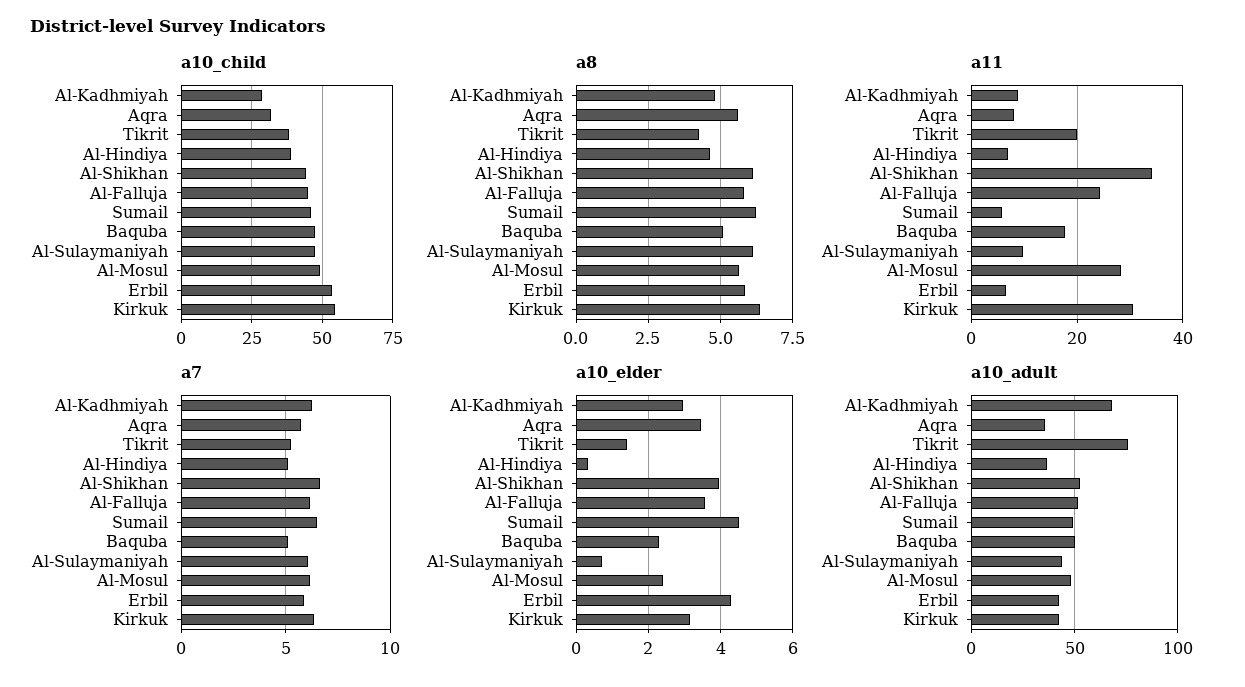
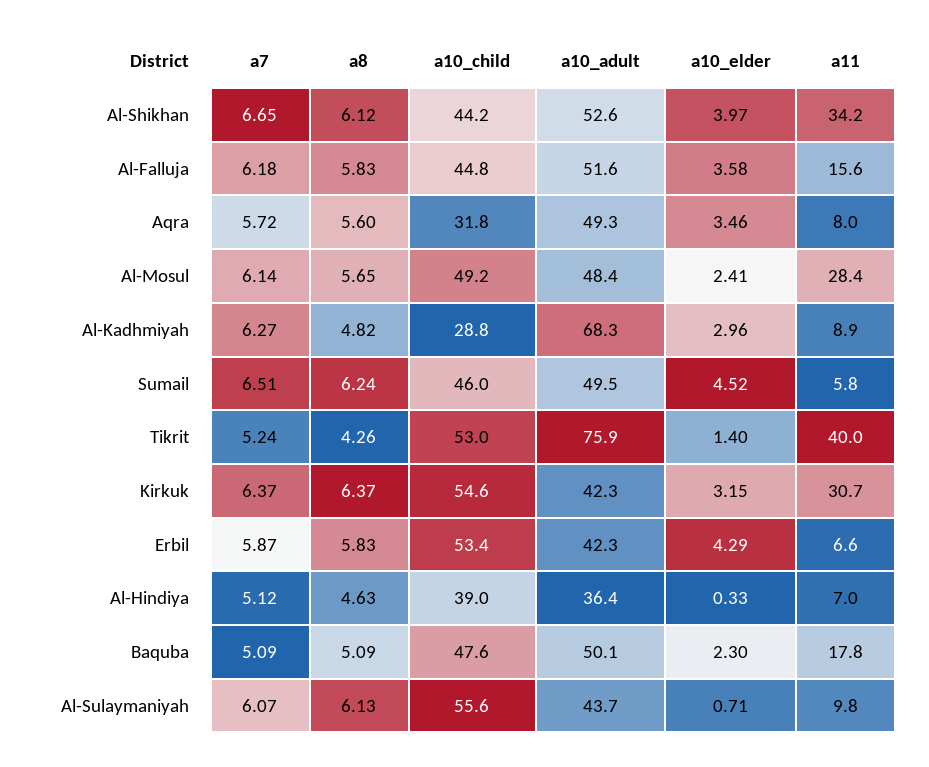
a10_child, Tikrit: 37.5 -> 53
a10_child, Al-Sulaymaniyah: 47.5 -> 55.6
a11, Tikrit: 20 -> 40
a11, Al-Falluja: 24 -> 15.6
a10_adult, Aqra: 35 -> 49.3

